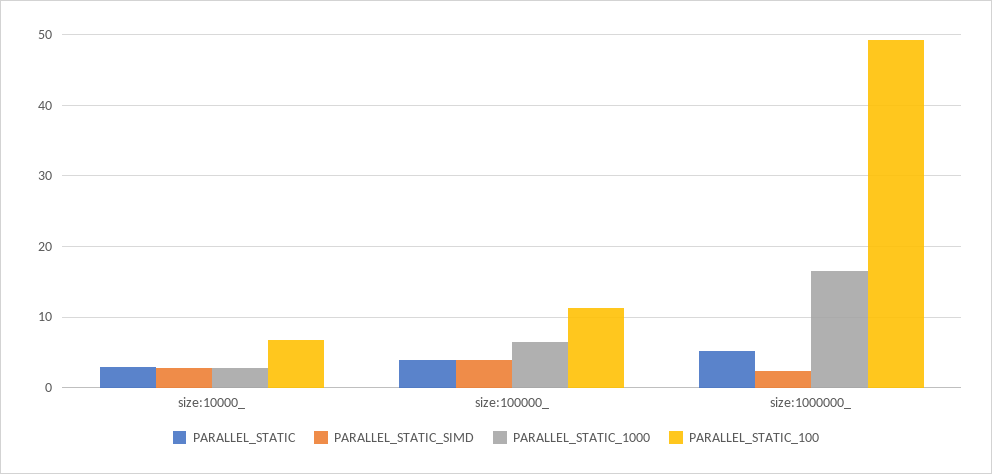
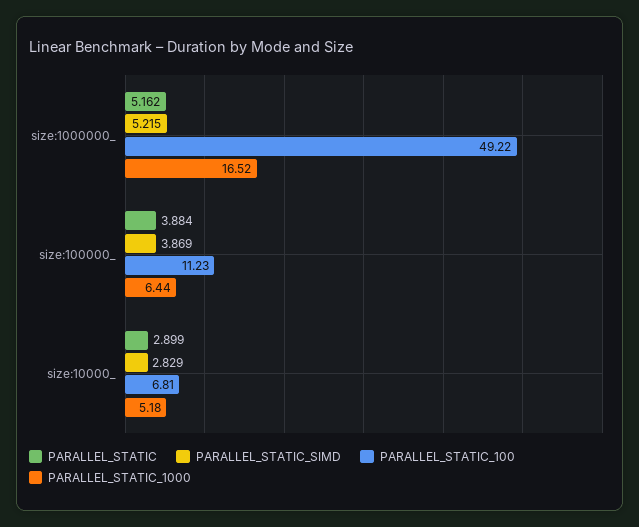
PARALLEL_STATIC_1000, size:10000_: 3 -> 5.18
PARALLEL_STATIC_SIMD, size:1000000_: 2 -> 5.215

